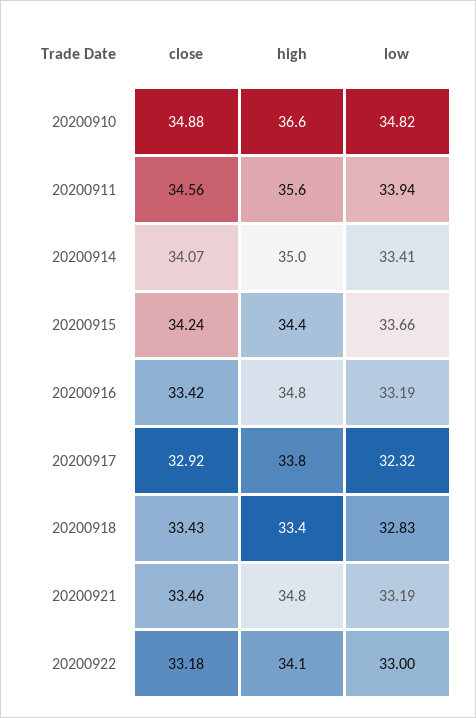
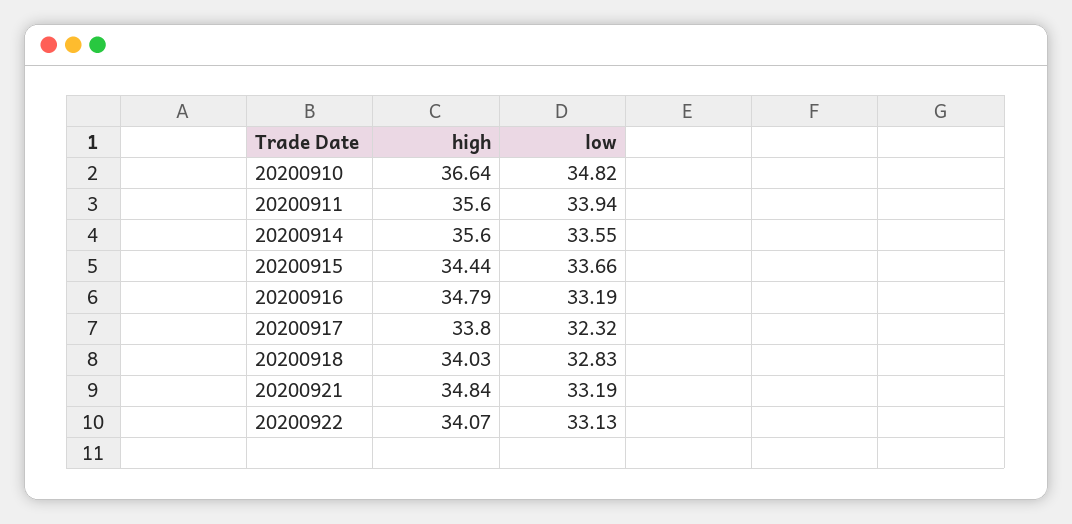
close, 20200910: 34.88 -> none
close, 20200911: 34.56 -> none
close, 20200914: 34.07 -> none
high, 20200914: 35 -> 35.6
low, 20200914: 33.41 -> 33.55
close, 20200915: 34.24 -> none
close, 20200916: 33.42 -> none
close, 20200917: 32.92 -> none
close, 20200918: 33.43 -> none
high, 20200918: 33.4 -> 34.03
close, 20200921: 33.46 -> none
close, 20200922: 33.18 -> none
low, 20200922: 33 -> 33.13

